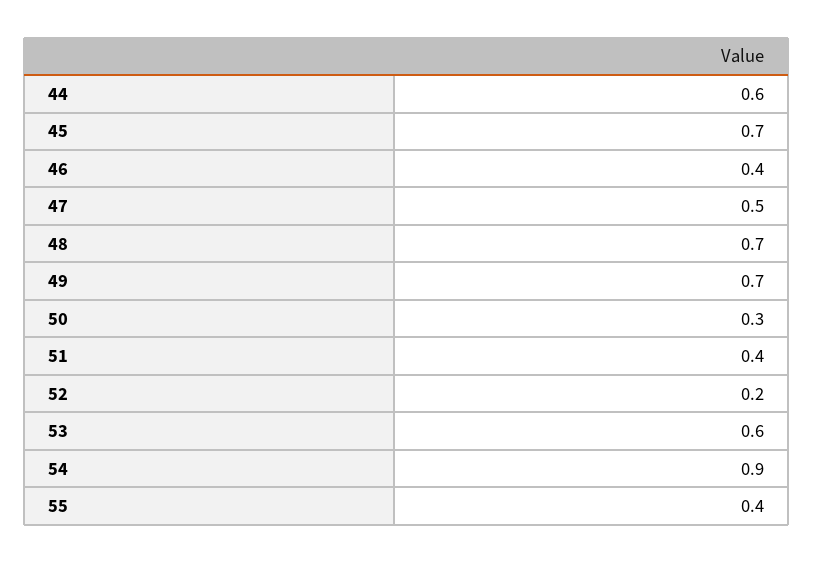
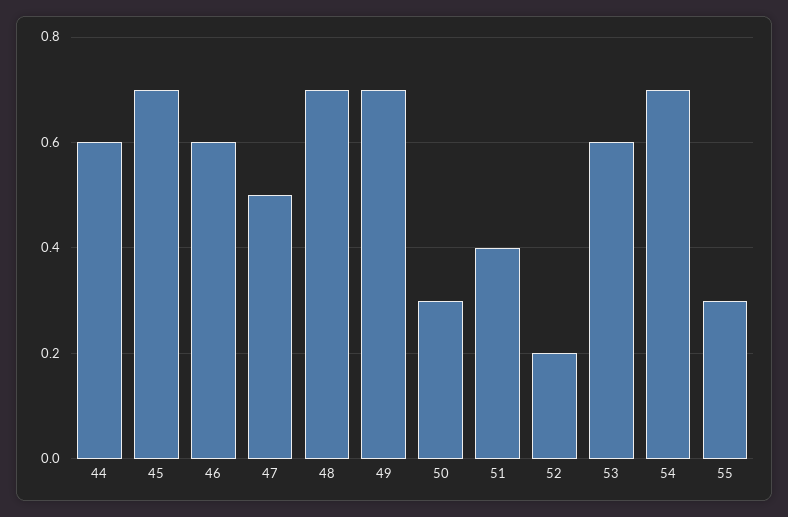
46: 0.4 -> 0.6
54: 0.9 -> 0.7
55: 0.4 -> 0.3

